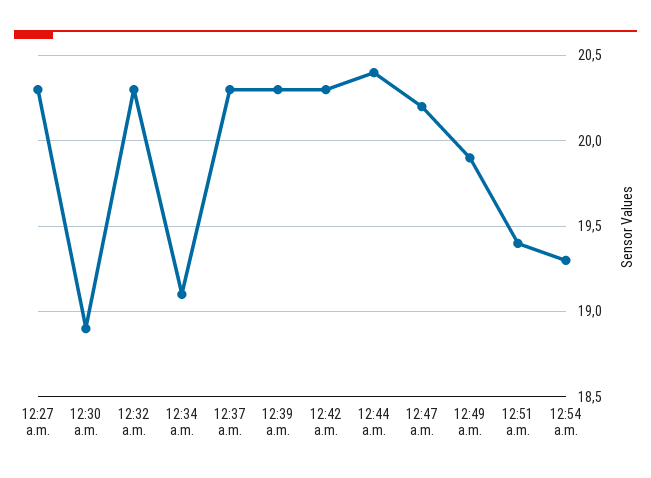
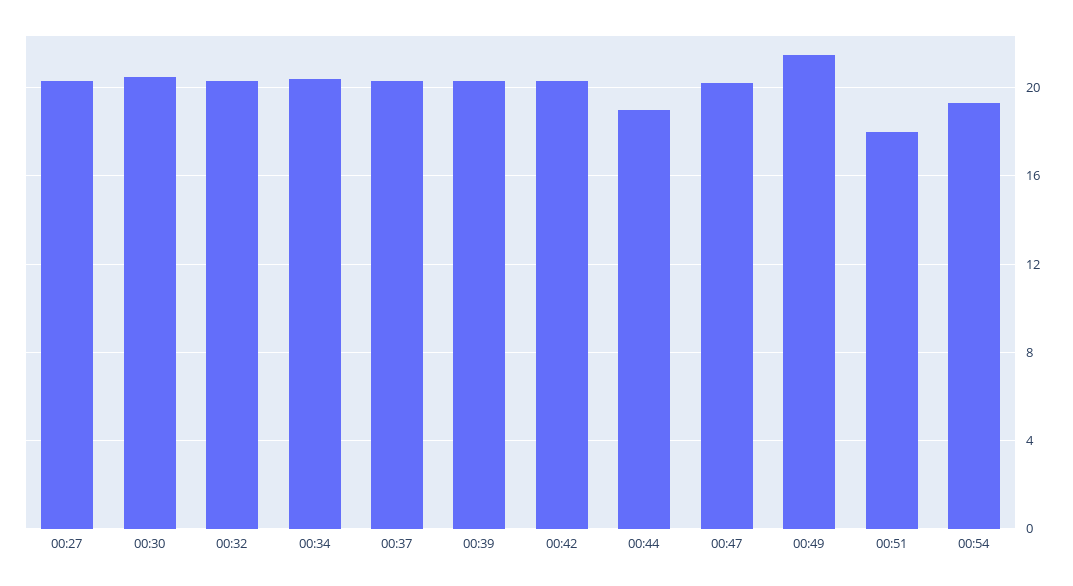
12:30 a.m.: 18.9 -> 20.5
12:34 a.m.: 19.1 -> 20.5
12:44 a.m.: 20.4 -> 19
12:49 a.m.: 19.9 -> 21.5
12:51 a.m.: 19.4 -> 18

